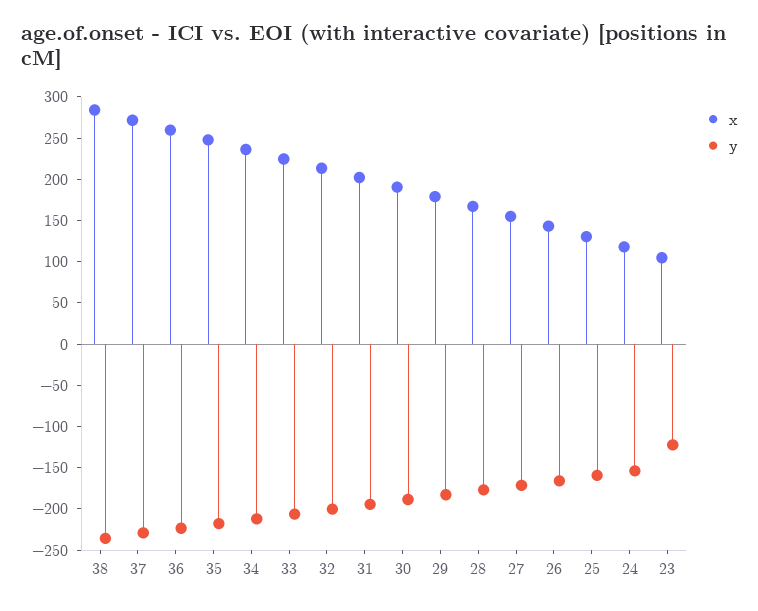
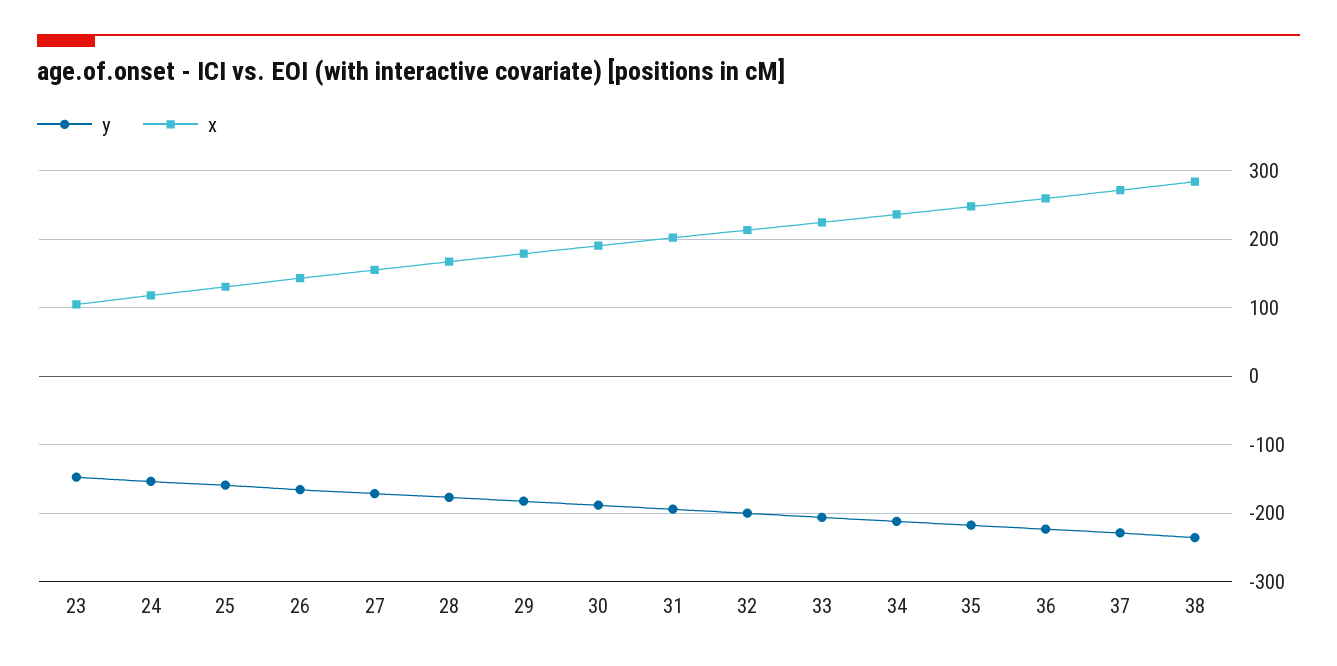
y, 23: -120 -> -150

